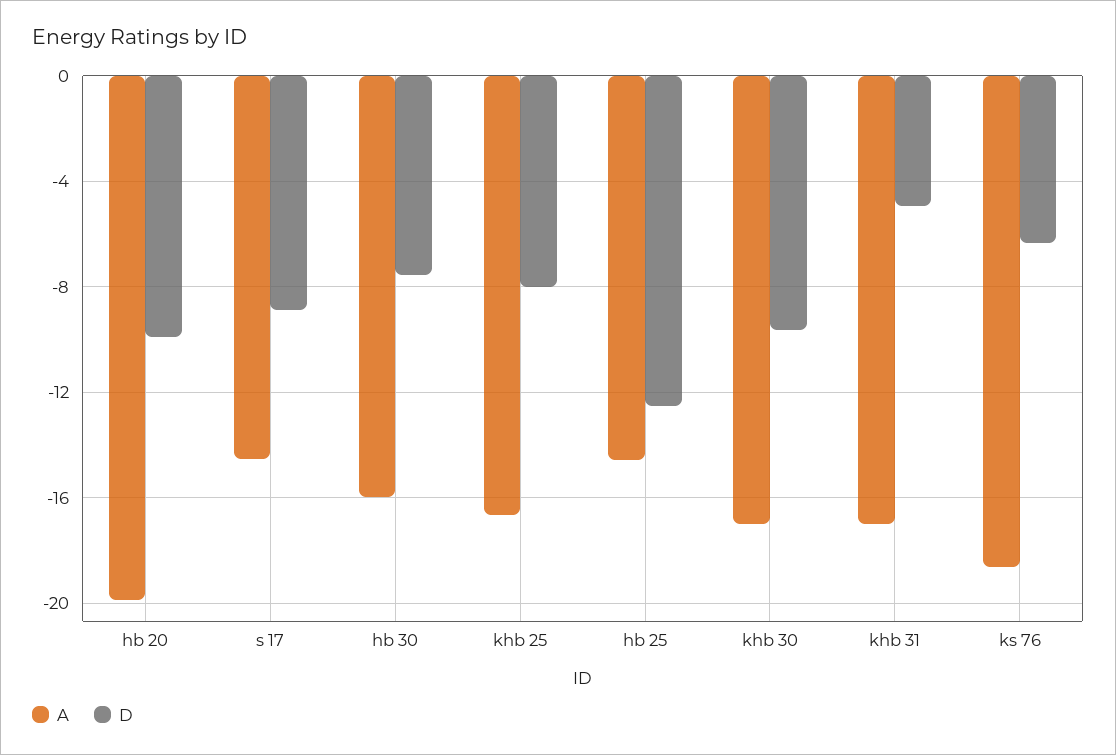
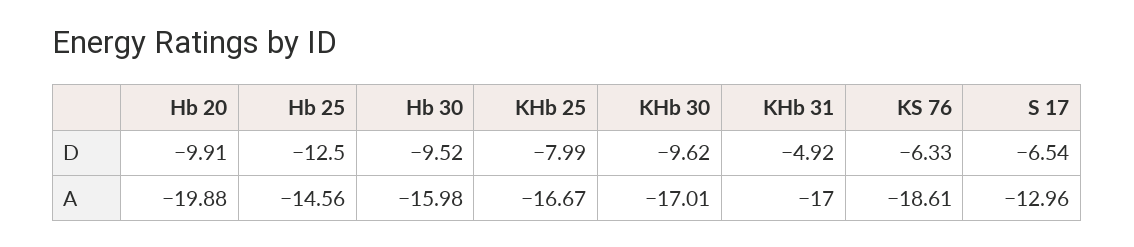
A, s 17: -14.5 -> -12.96
D, s 17: -9 -> -6.54
D, hb 30: -7.5 -> -9.52

